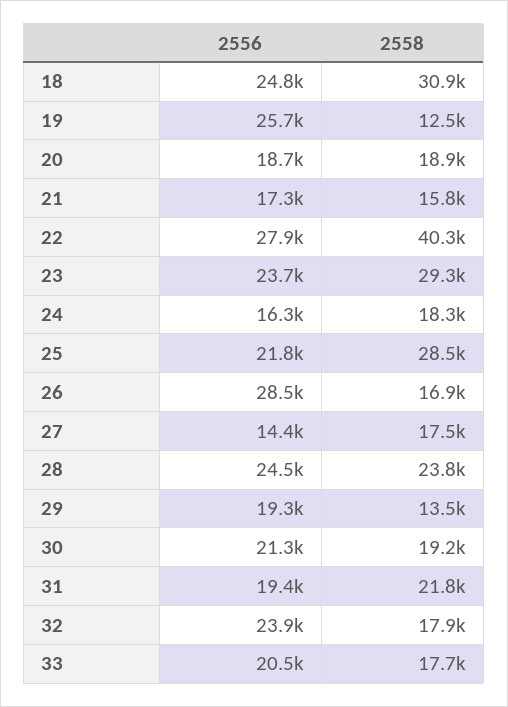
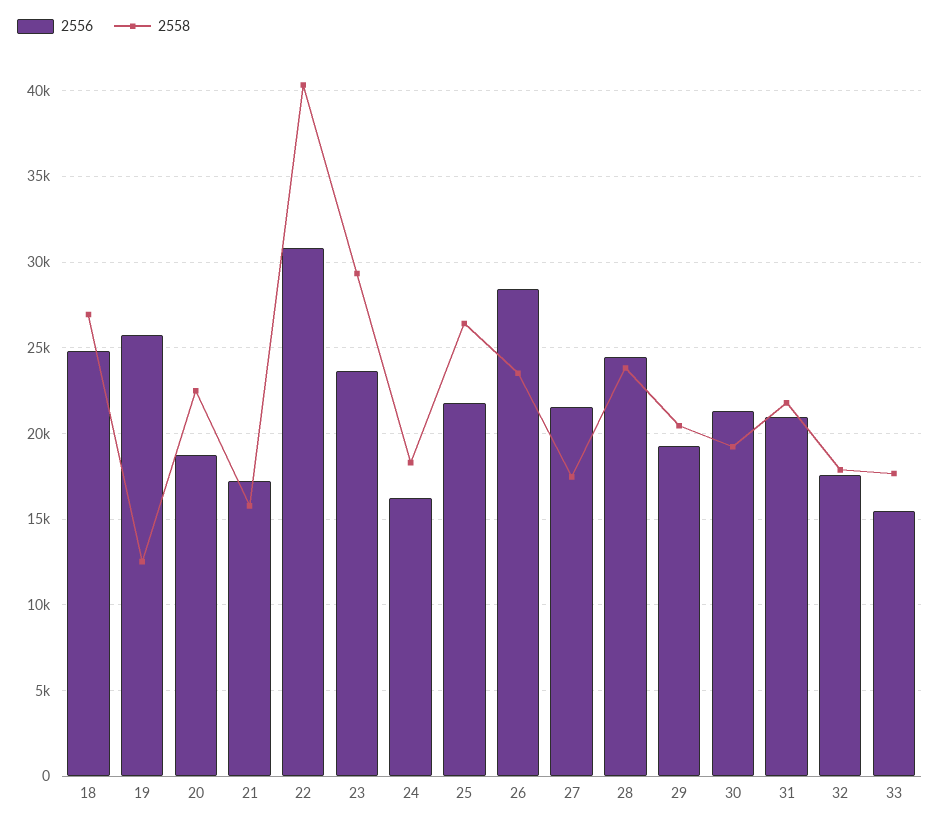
2558, 18: 30900 -> 27000
2558, 20: 18900 -> 22500
2556, 22: 27900 -> 31000
2558, 25: 28500 -> 26500
2558, 26: 16900 -> 23500
2556, 27: 14400 -> 21500
2558, 29: 13500 -> 20500
2556, 31: 19400 -> 21000
2556, 32: 23900 -> 17500
2556, 33: 20500 -> 15500

